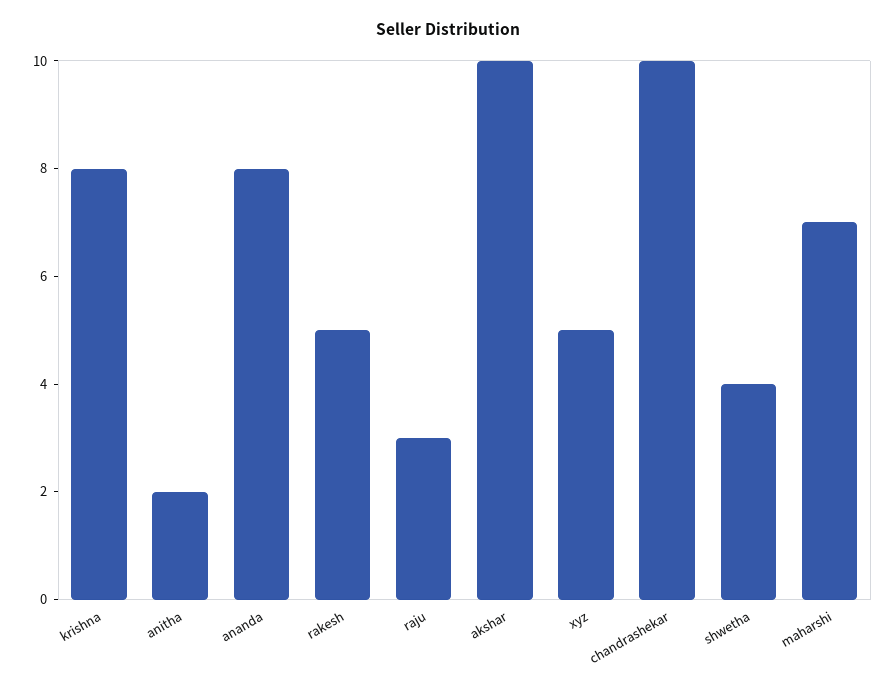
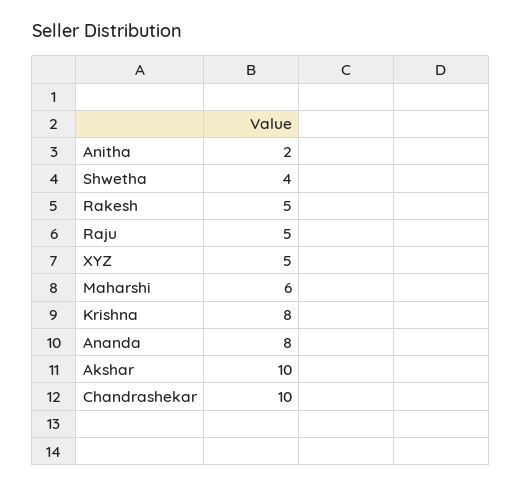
raju: 3 -> 5
maharshi: 7 -> 6

